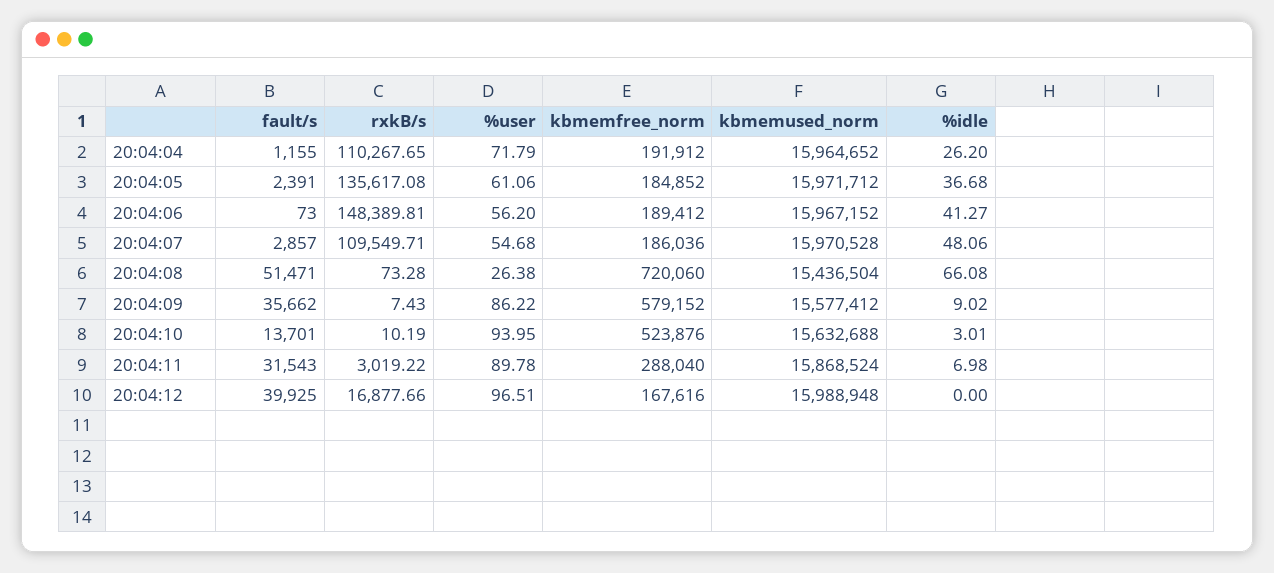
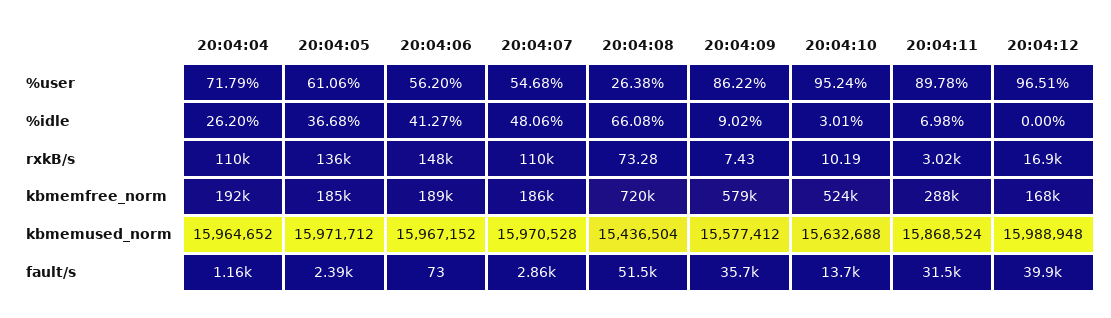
%user, 20:04:10: 93.95 -> 95.24

